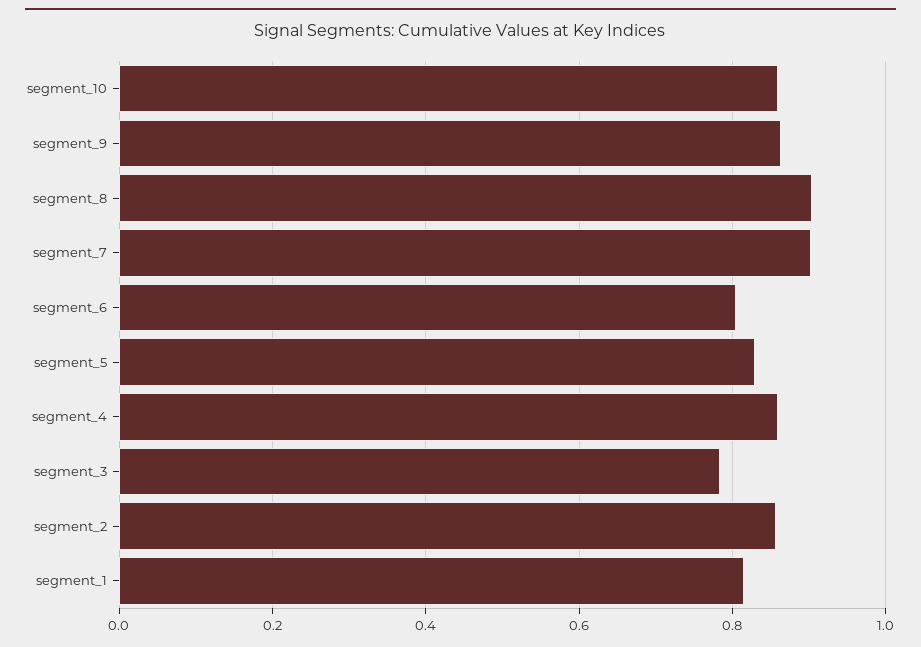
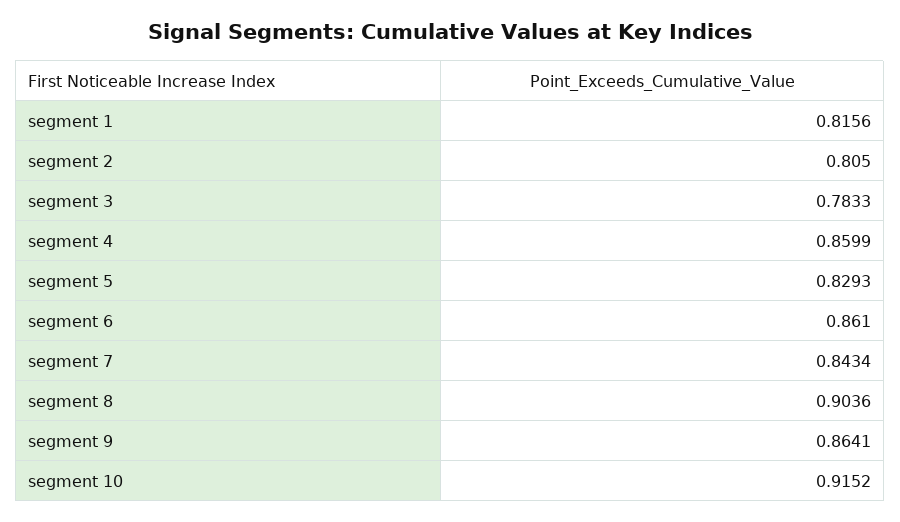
segment_10: 0.86 -> 0.9152
segment_7: 0.9 -> 0.8434
segment_6: 0.8 -> 0.861
segment_2: 0.86 -> 0.805

